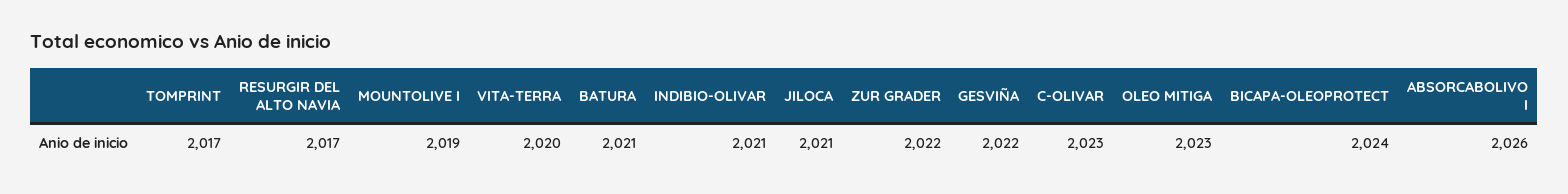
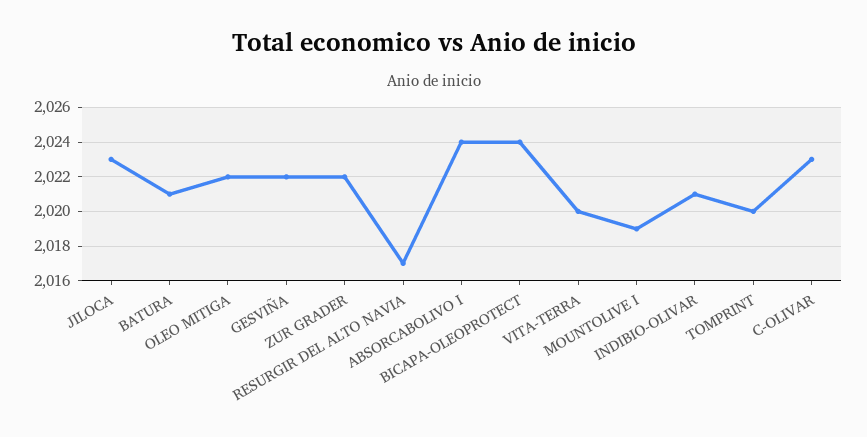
TOMPRINT: 2017 -> 2020
JILOCA: 2021 -> 2023
OLEO MITIGA: 2023 -> 2022
ABSORCABOLIVO I: 2026 -> 2024

